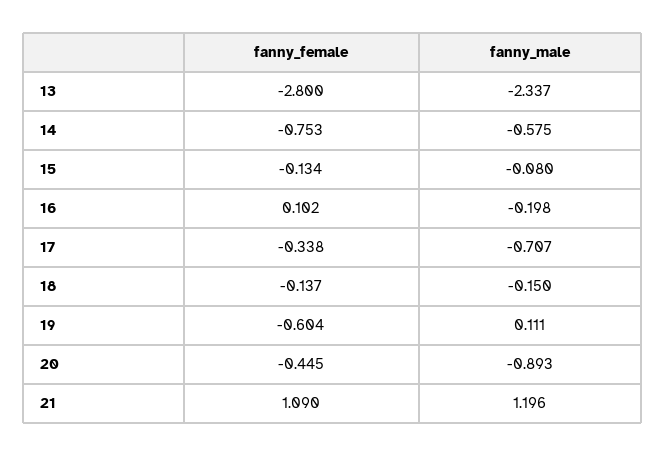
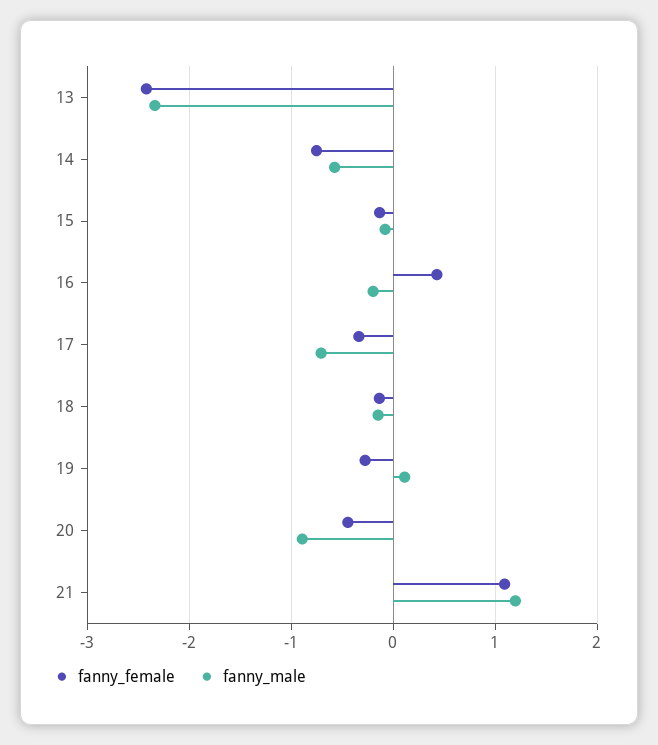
fanny_female, 13: -2.8 -> -2.4
fanny_female, 16: 0.102 -> 0.4
fanny_female, 19: -0.604 -> -0.3

